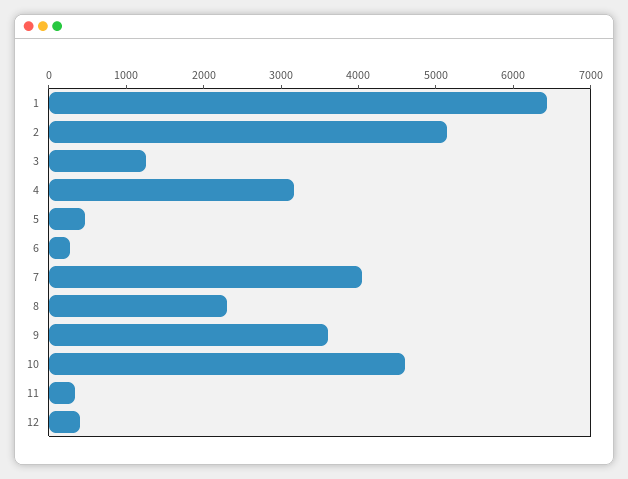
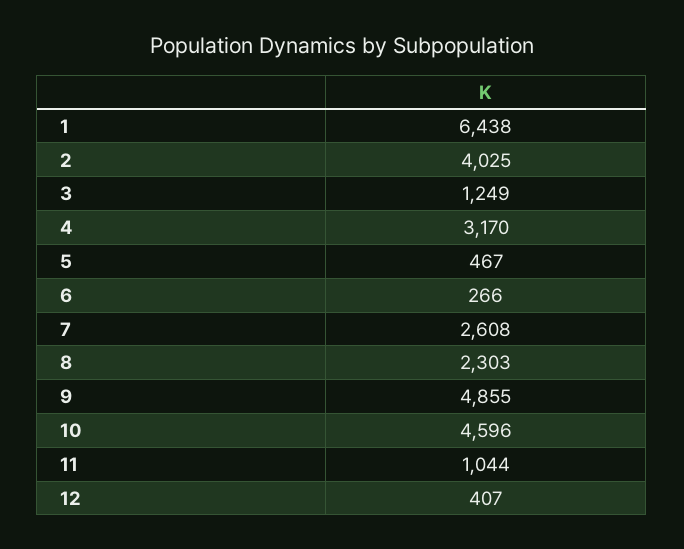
2: 5200 -> 4025
7: 4000 -> 2608
9: 3600 -> 4855
11: 400 -> 1044

